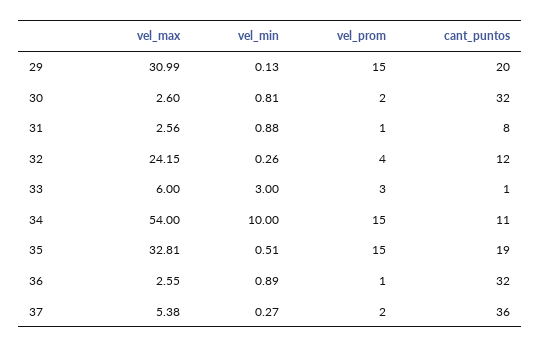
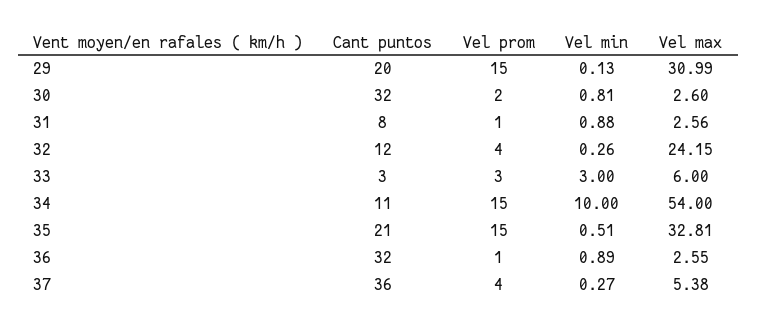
cant_puntos, 33: 1 -> 3
cant_puntos, 35: 19 -> 21
vel_prom, 37: 2 -> 4

